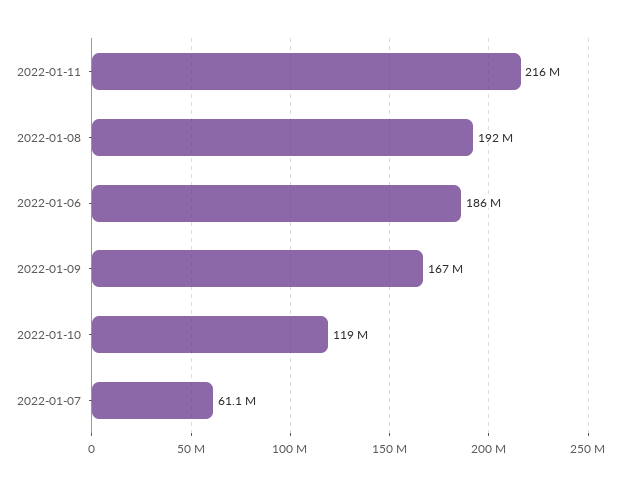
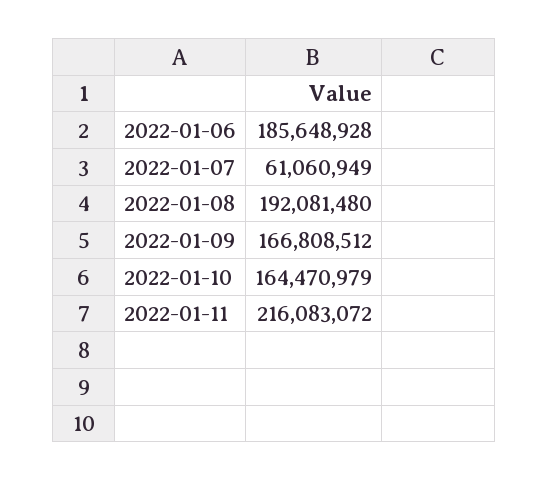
2022-01-10: 119000000 -> 164470979

